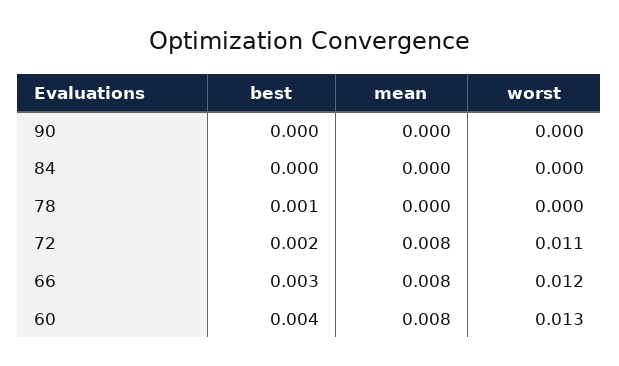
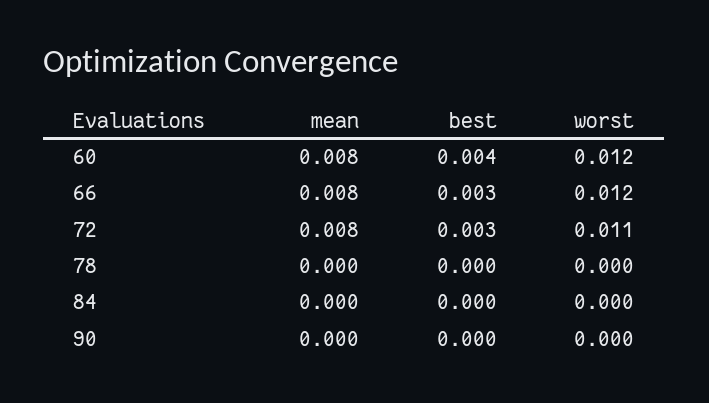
best, 78: 0.001 -> 0
best, 72: 0.002 -> 0.003
worst, 60: 0.013 -> 0.012

